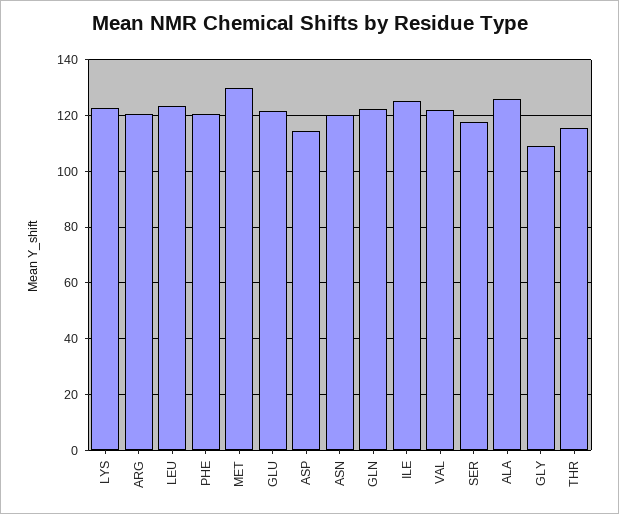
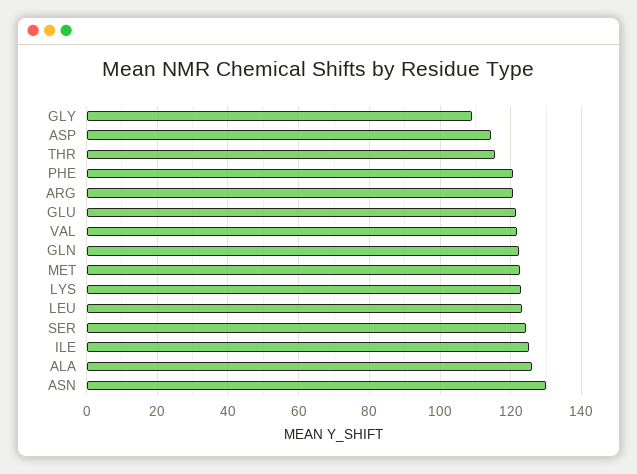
MET: 130 -> 122
ASN: 120 -> 130
SER: 117.5 -> 124

